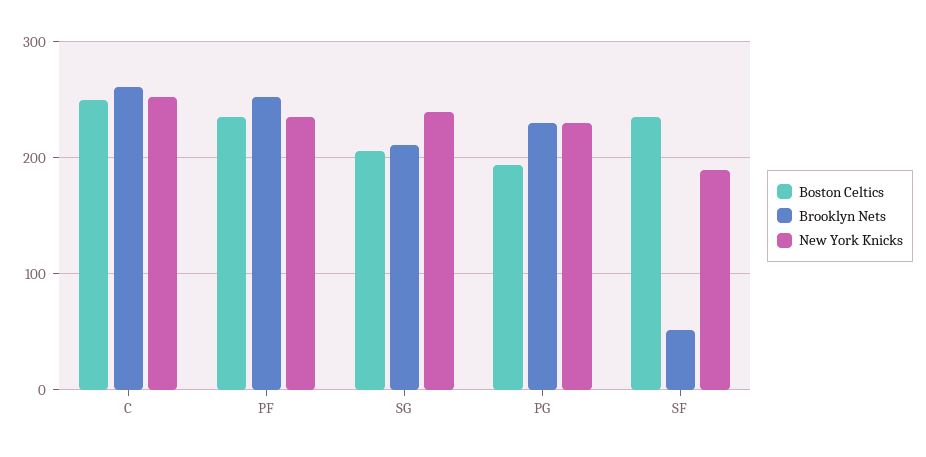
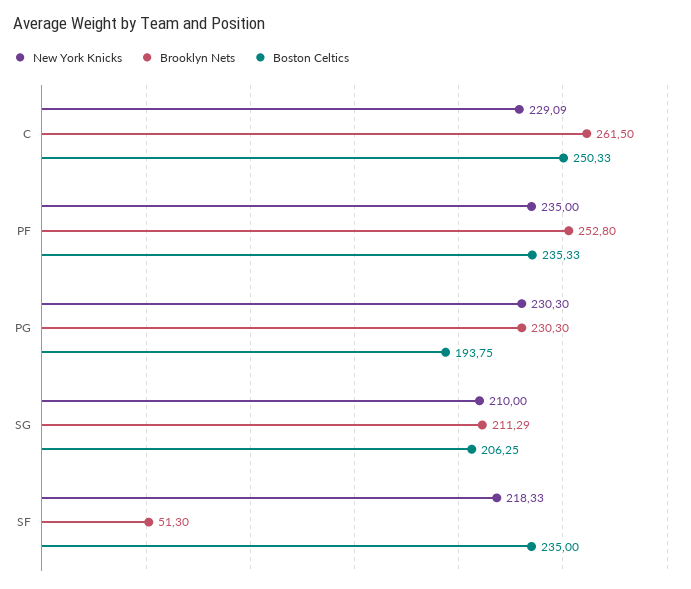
New York Knicks, C: 250 -> 229.09
New York Knicks, SG: 240 -> 210
New York Knicks, SF: 190 -> 218.33

